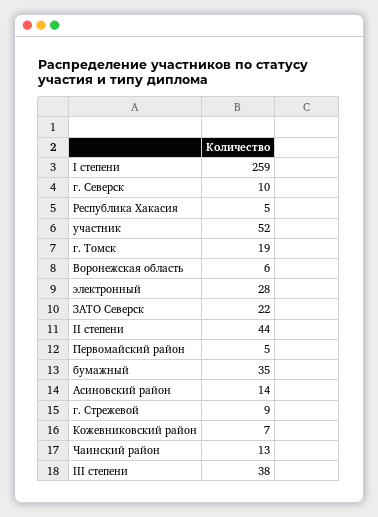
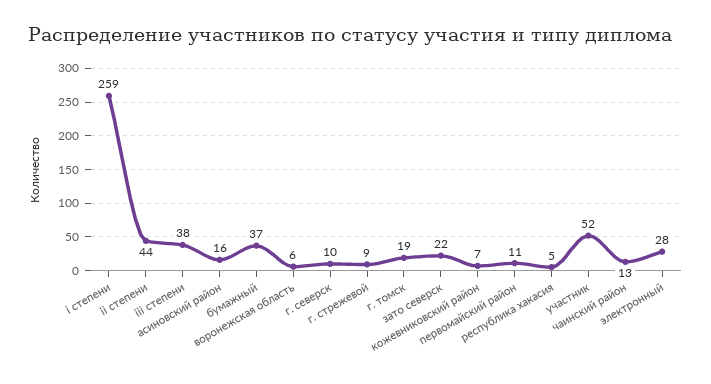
Первомайский район: 5 -> 11
бумажный: 35 -> 37
Асиновский район: 14 -> 16

